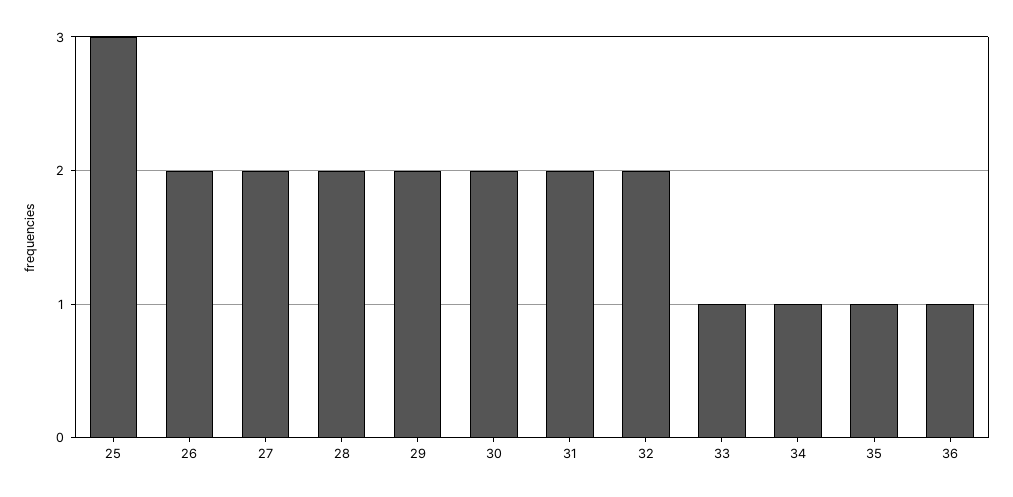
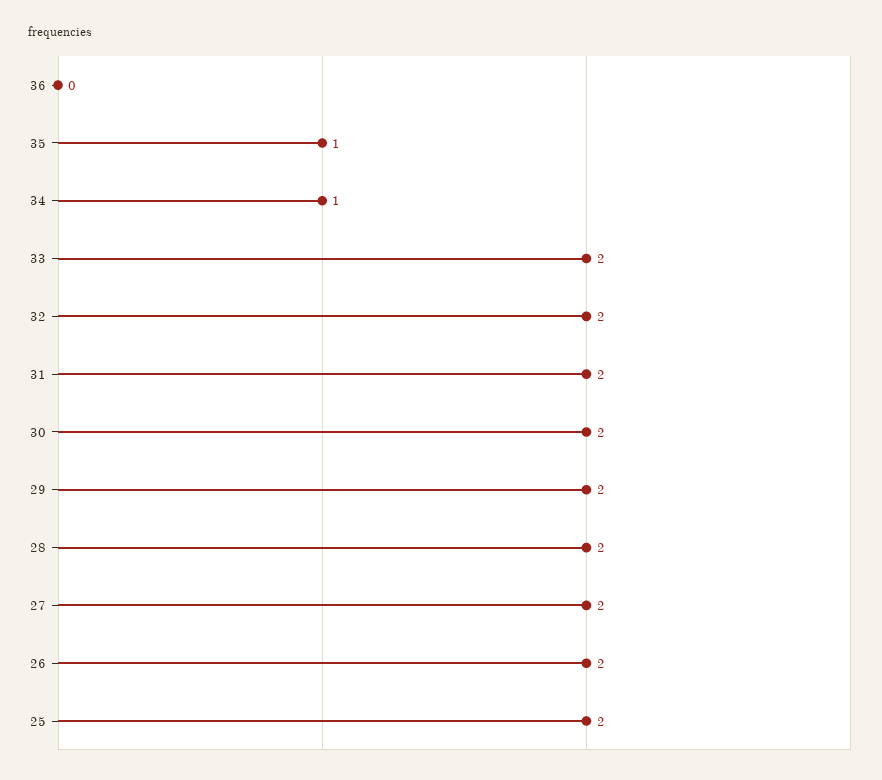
25: 3 -> 2
33: 1 -> 2
36: 1 -> 0

